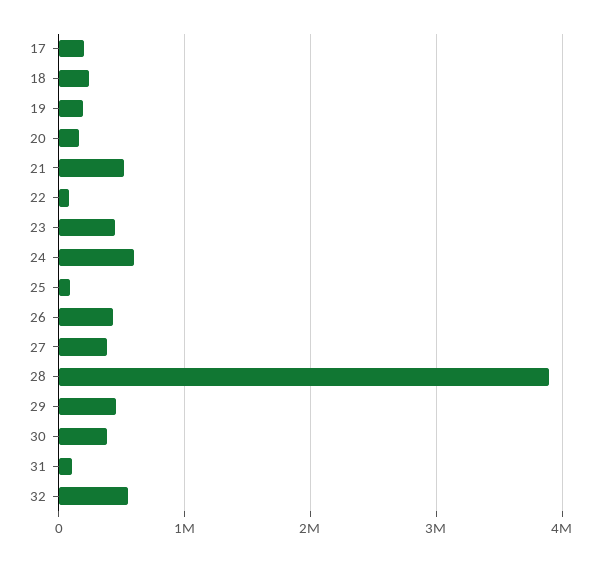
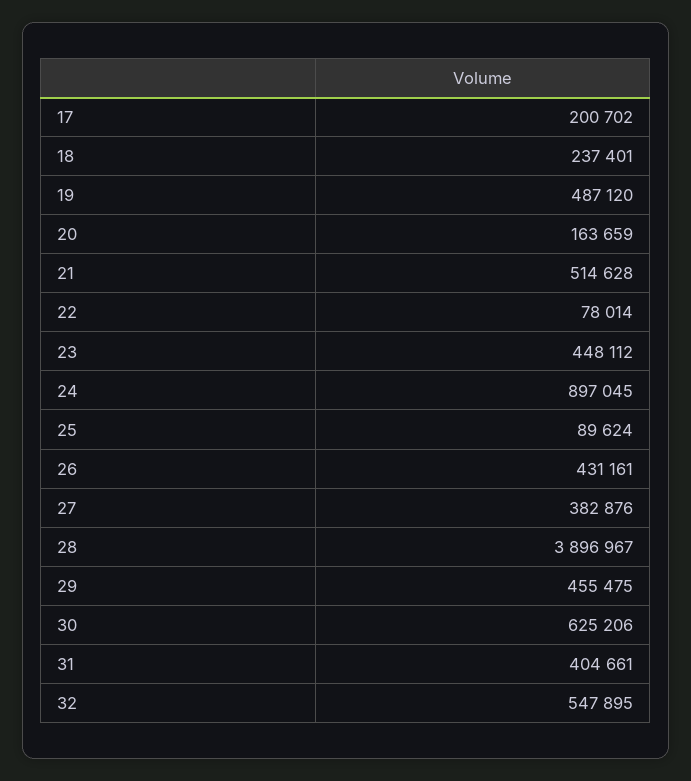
19: 200000 -> 487120
24: 600000 -> 897045
30: 400000 -> 625206
31: 100000 -> 404661

